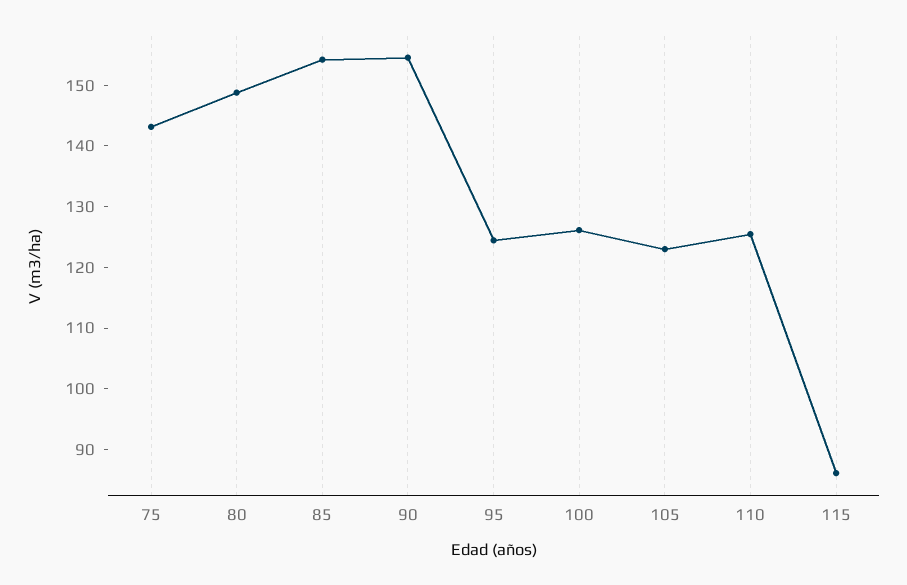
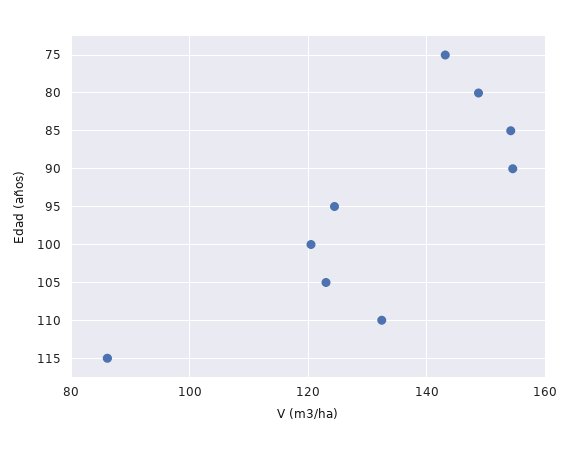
100: 126 -> 120
110: 126 -> 132

